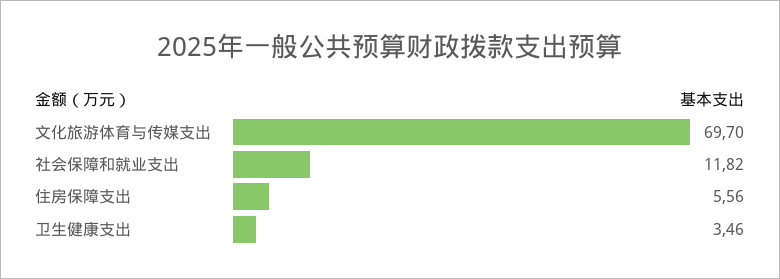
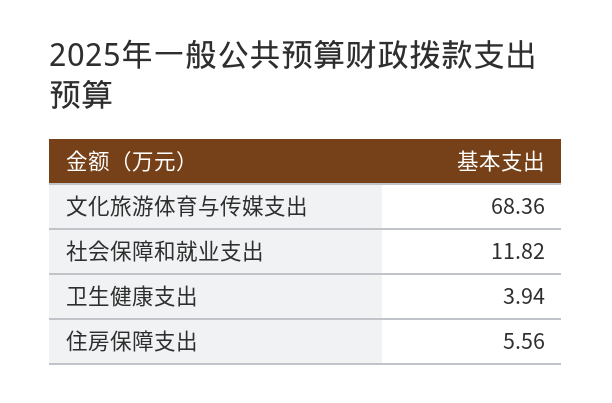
文化旅游体育与传媒支出: 69.7 -> 68.36
卫生健康支出: 3.46 -> 3.94

